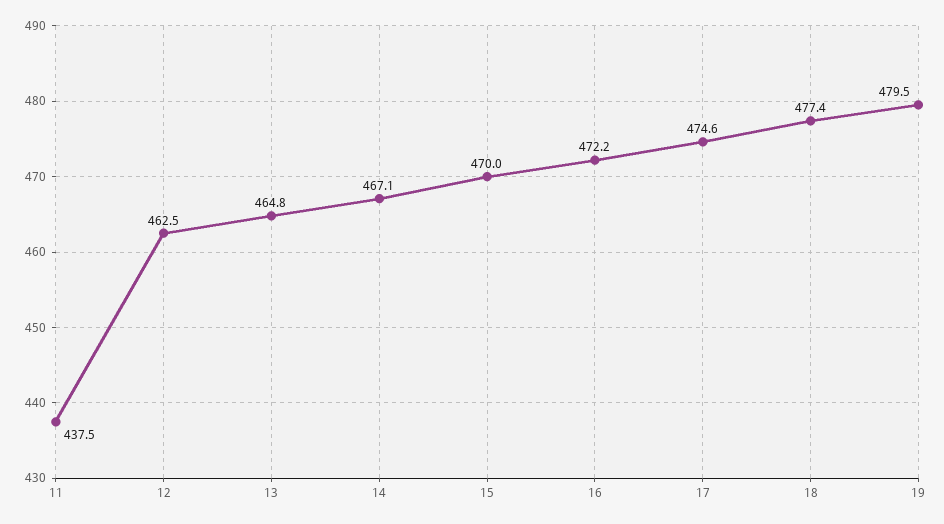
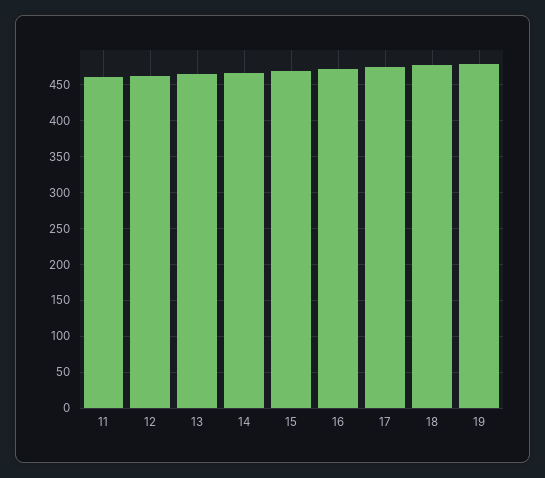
11: 437.5 -> 460

